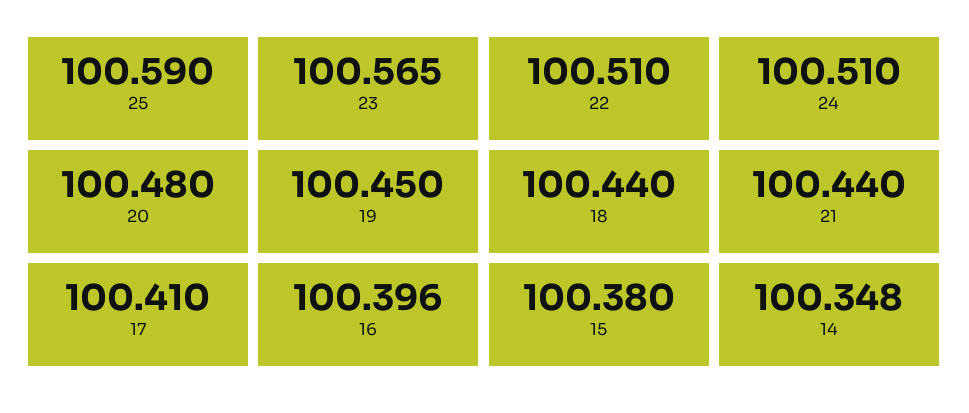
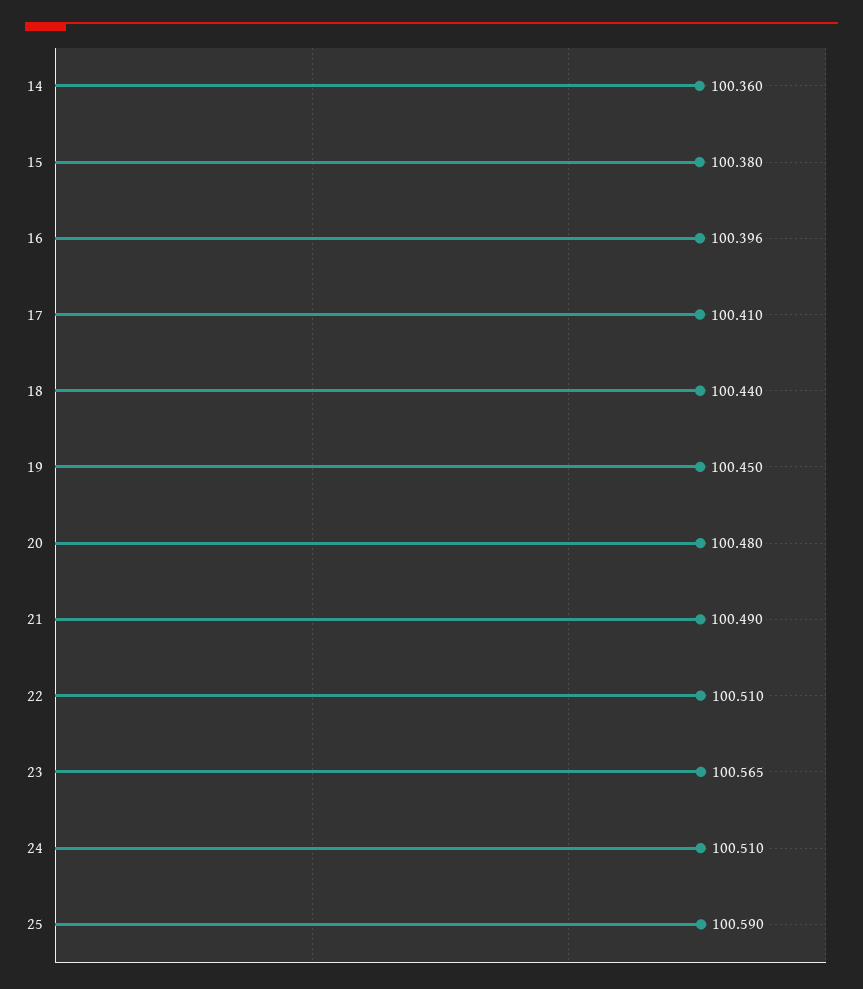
21: 100.44 -> 100.49
14: 100.348 -> 100.36

